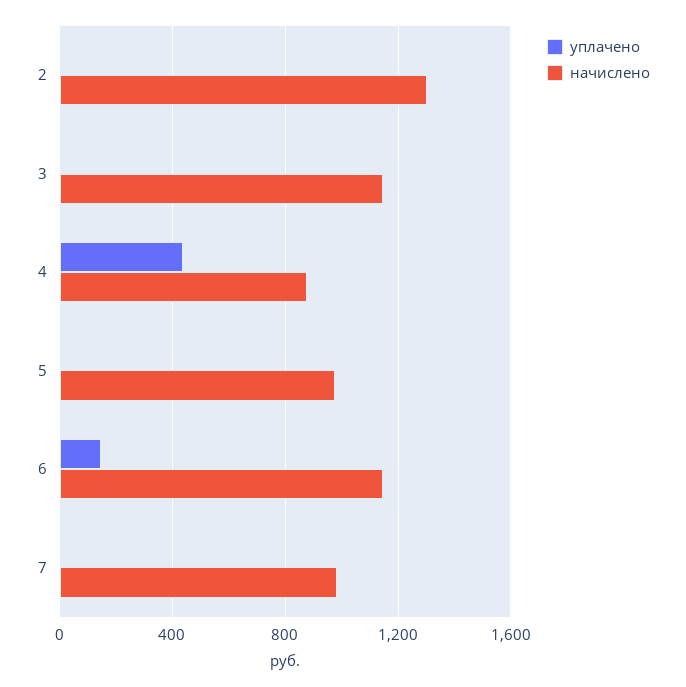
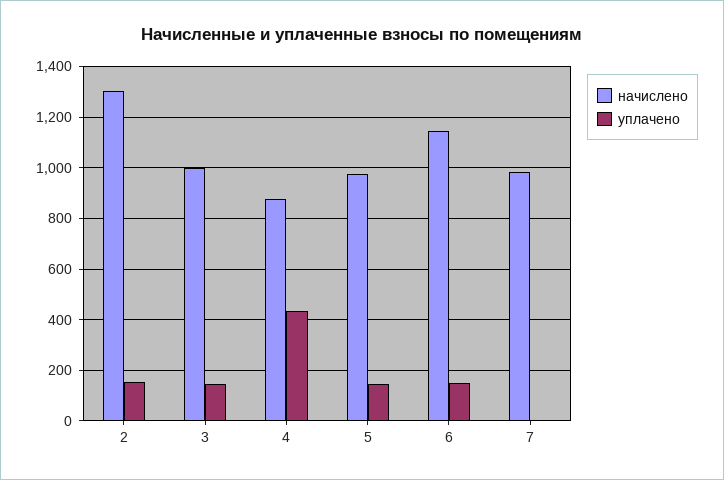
уплачено, 2: 0 -> 150
уплачено, 3: 0 -> 150
начислено, 3: 1150 -> 1000
уплачено, 5: 0 -> 150

